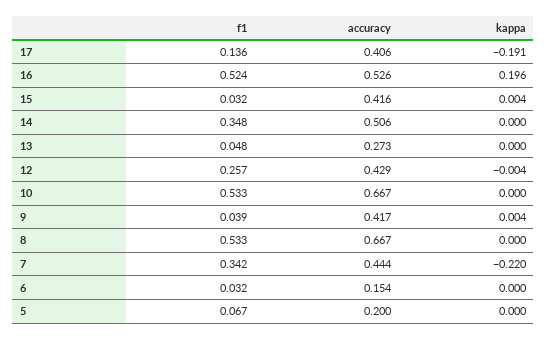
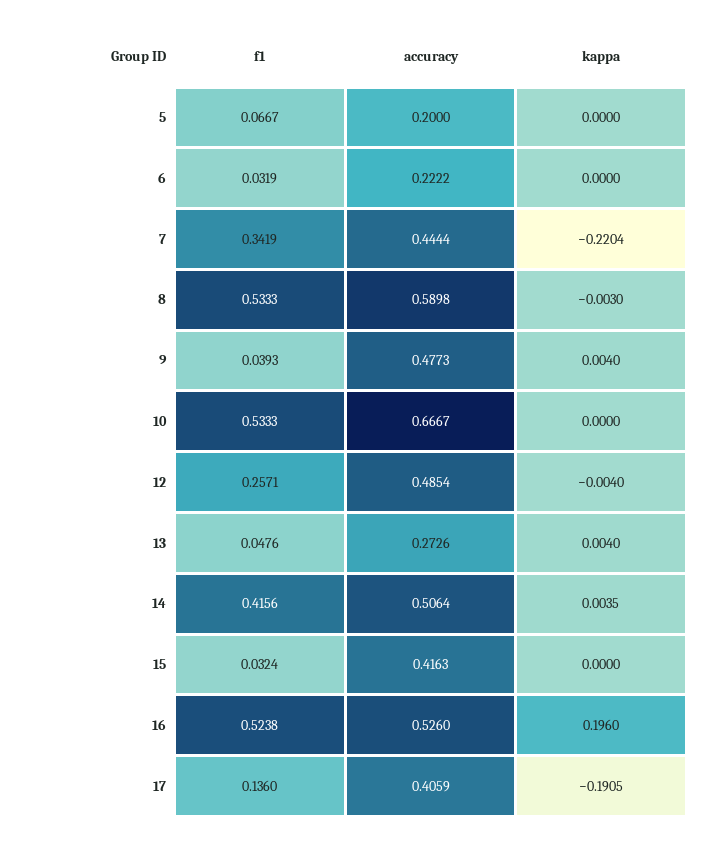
kappa, 15: 0.004 -> 0
f1, 14: 0.348 -> 0.4156
kappa, 14: 0 -> 0.0035
kappa, 13: 0 -> 0.004
accuracy, 12: 0.429 -> 0.4854
accuracy, 9: 0.417 -> 0.4773
accuracy, 8: 0.667 -> 0.5898
kappa, 8: 0 -> -0.003
accuracy, 6: 0.154 -> 0.2222

